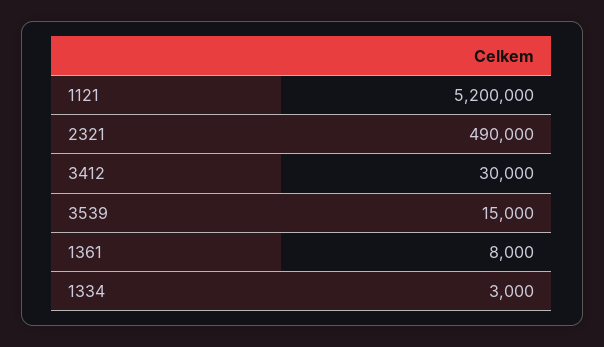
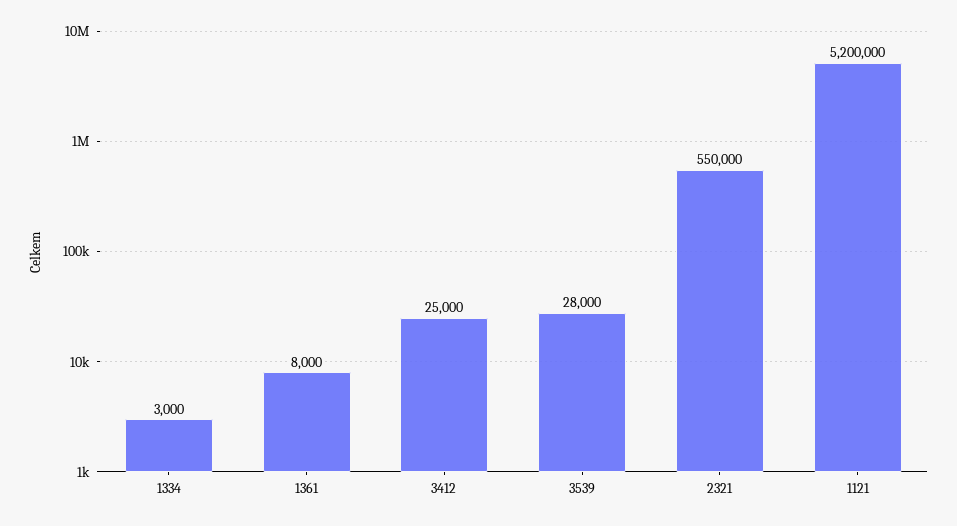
2321: 490000 -> 550000
3412: 30000 -> 25000
3539: 15000 -> 28000

